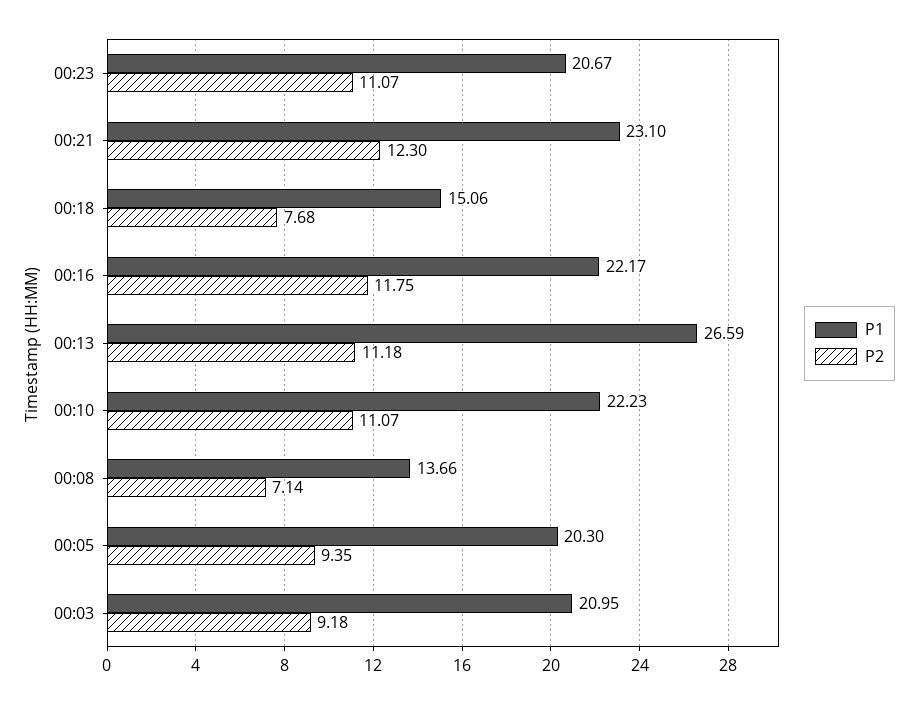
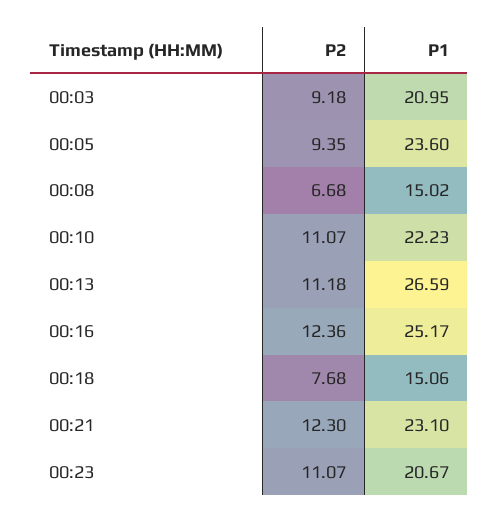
P1, 00:16: 22.17 -> 25.17
P2, 00:16: 11.75 -> 12.36
P1, 00:08: 13.66 -> 15.02
P2, 00:08: 7.14 -> 6.68
P1, 00:05: 20.3 -> 23.6

